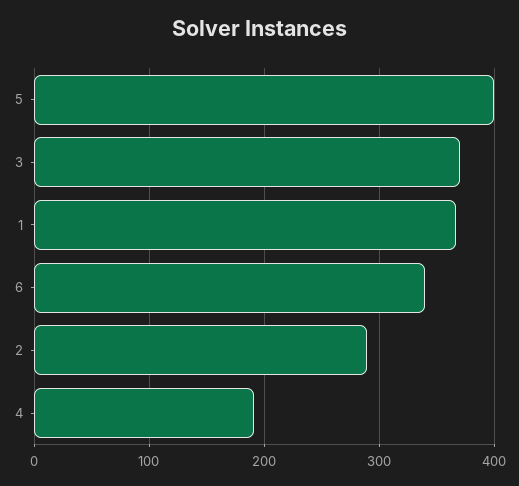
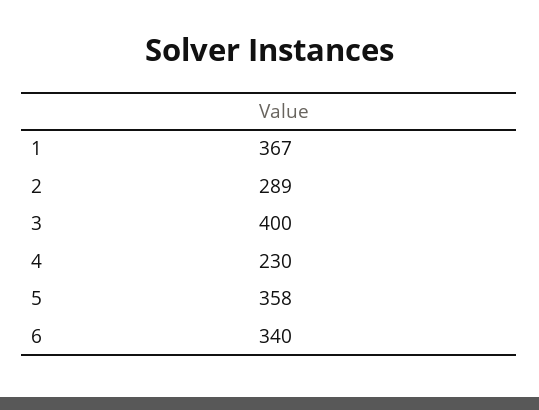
5: 400 -> 358
3: 370 -> 400
4: 190 -> 230

